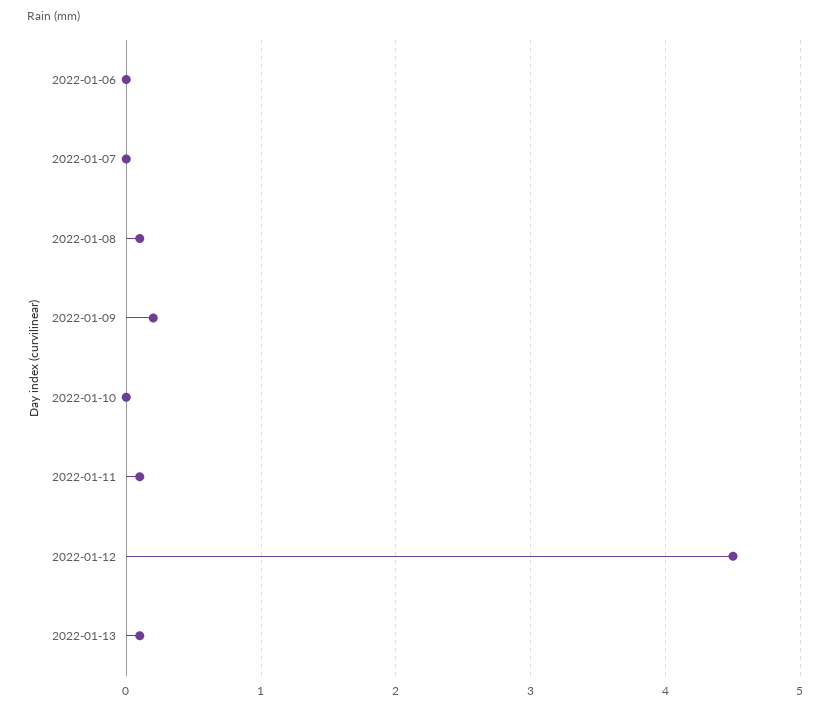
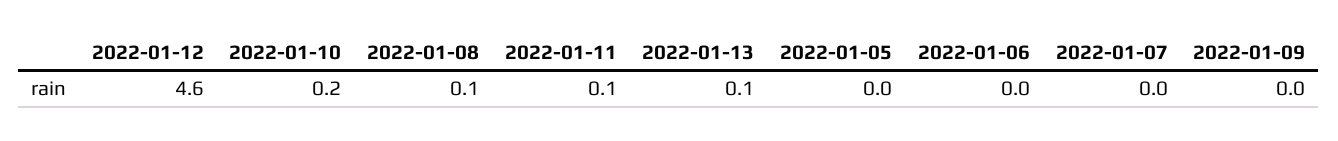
2022-01-09: 0.2 -> 0
2022-01-10: 0 -> 0.2
2022-01-12: 4.5 -> 4.6
2022-01-05: none -> 0

